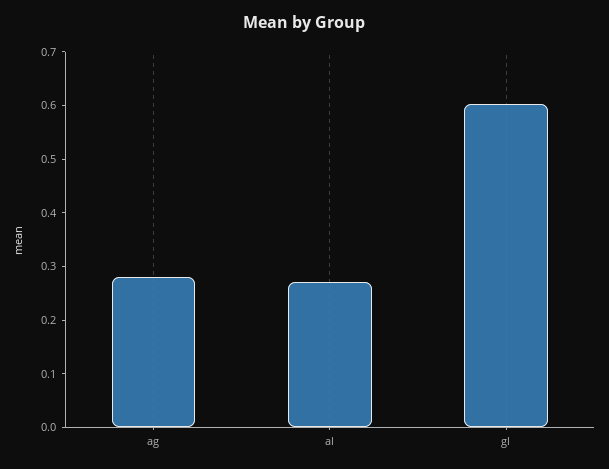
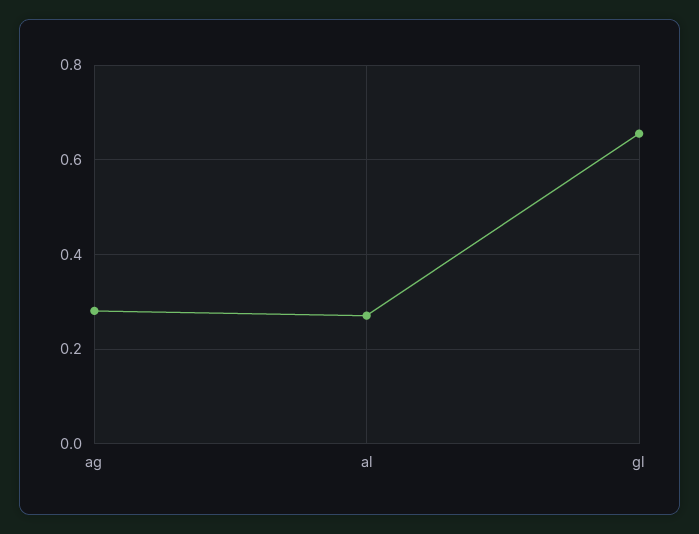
gl: 0.6 -> 0.66

